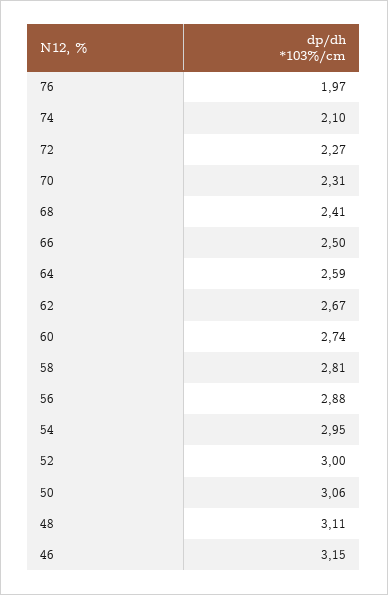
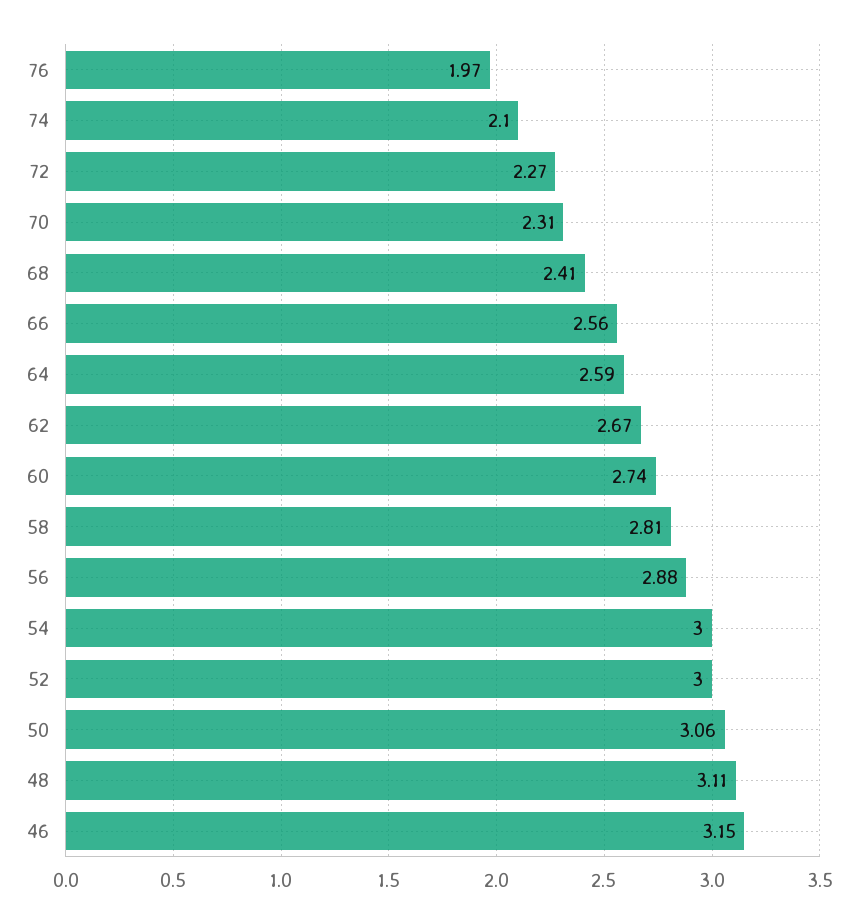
66: 2.5 -> 2.56
54: 2.95 -> 3

